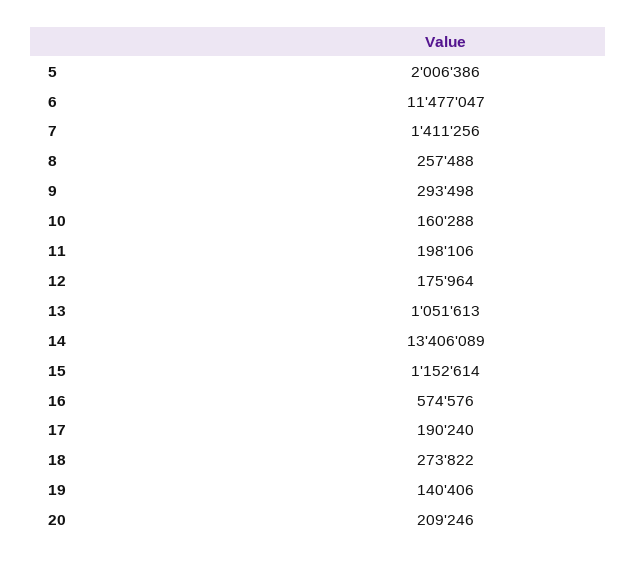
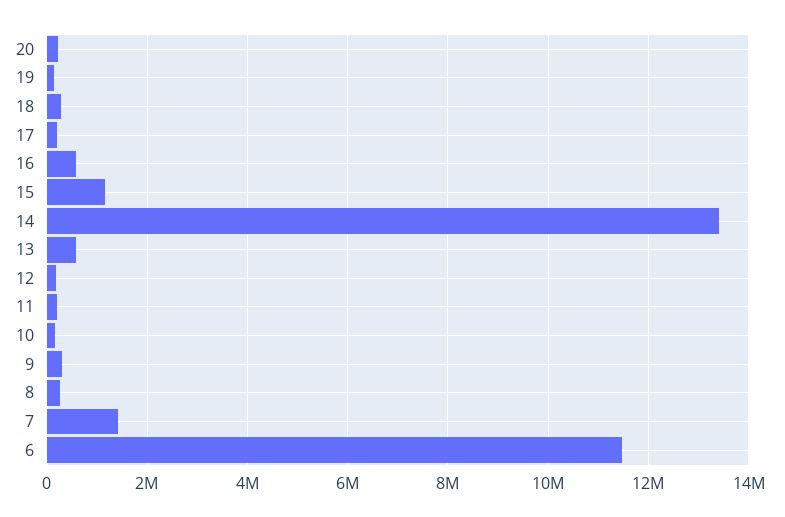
5: 2006386 -> none
13: 1051613 -> 600000

